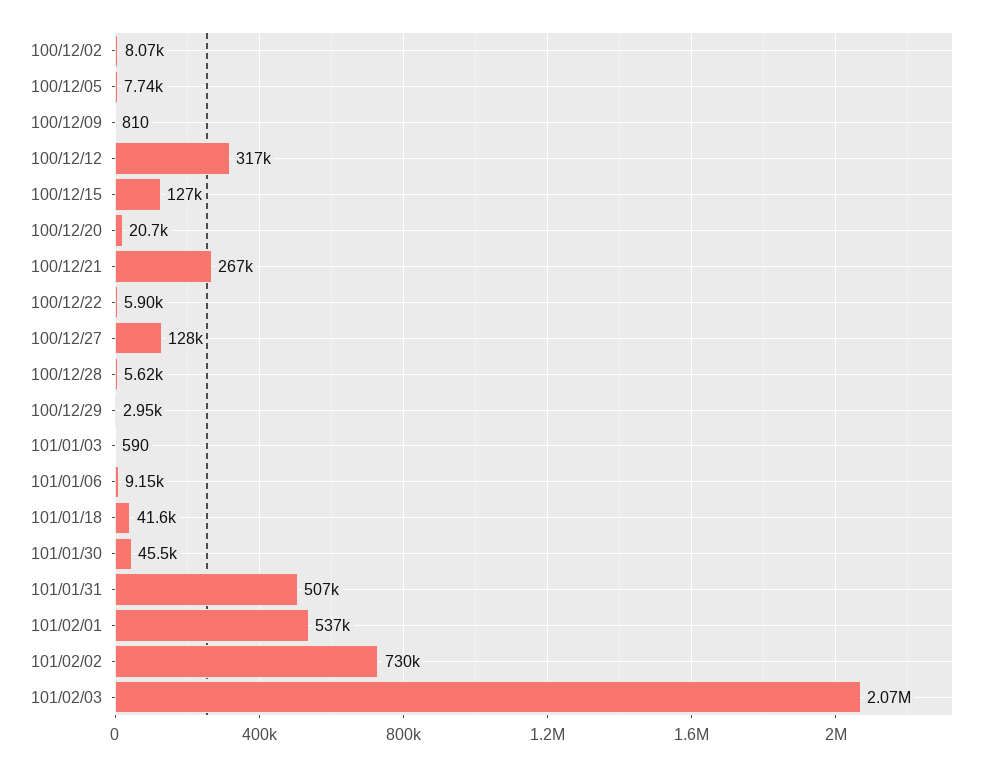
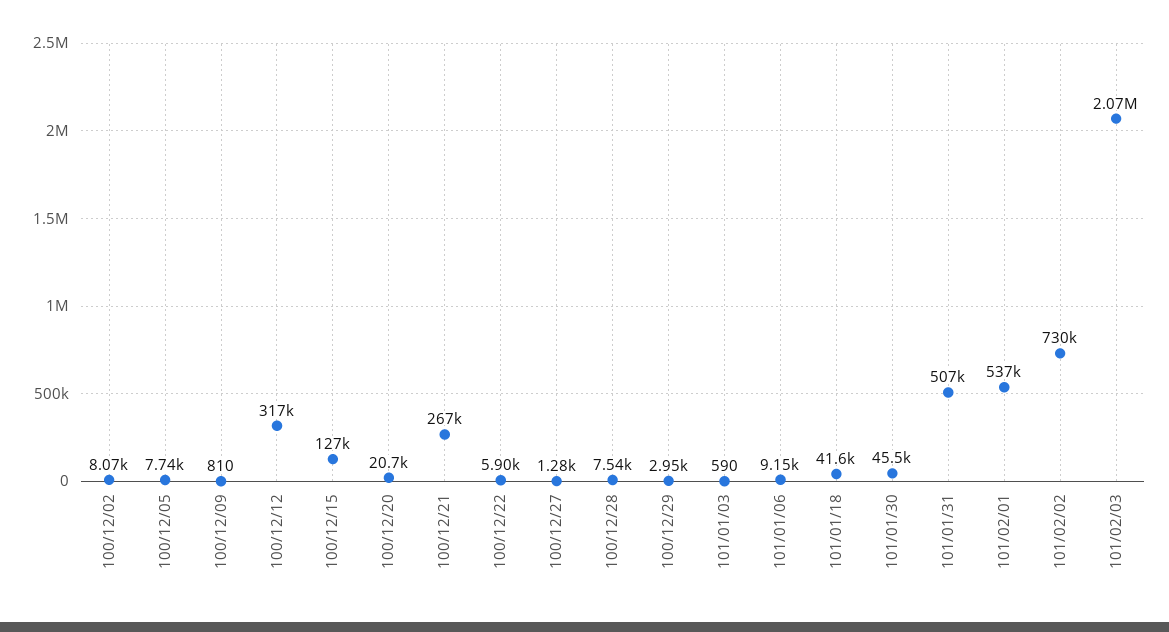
100/12/27: 128000 -> 1280
100/12/28: 5620 -> 7540

